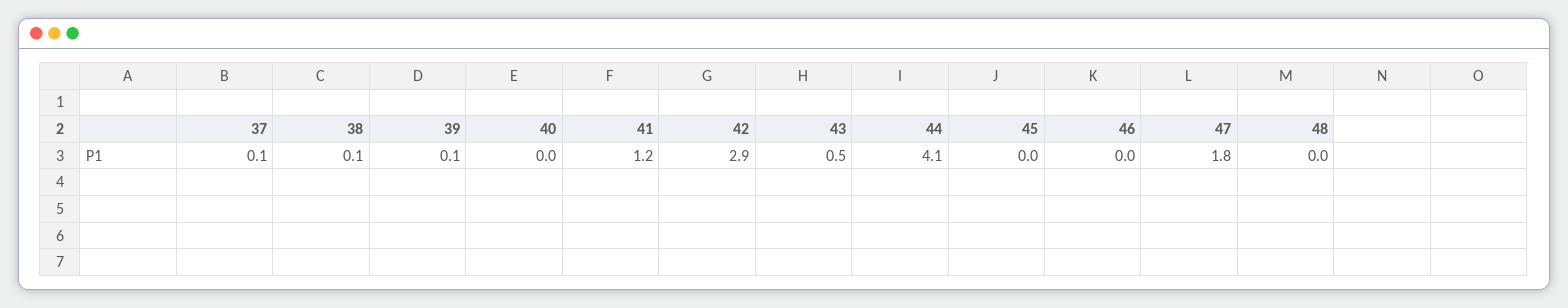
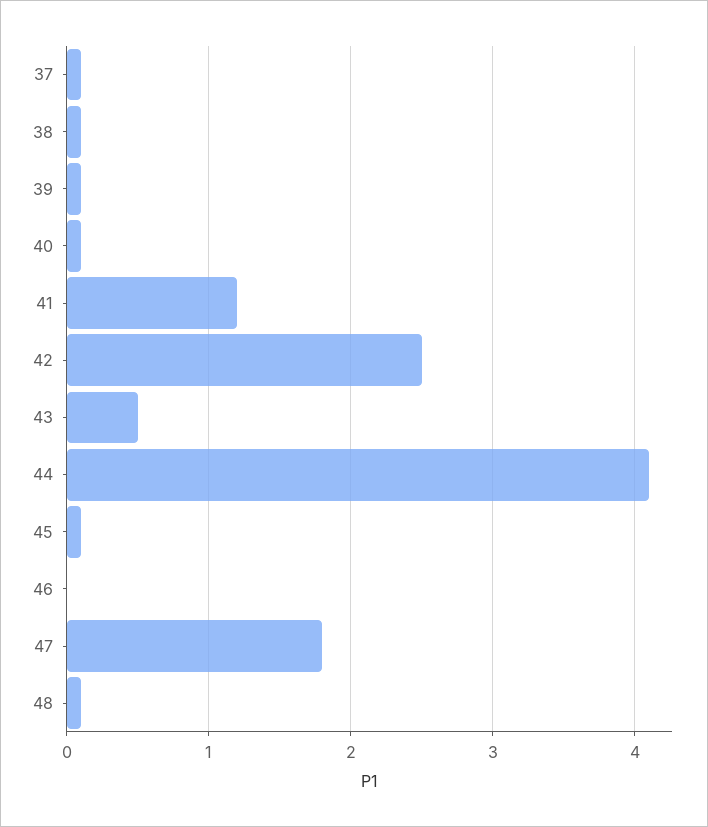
40: 0 -> 0.1
42: 2.9 -> 2.5
45: 0 -> 0.1
48: 0 -> 0.1

